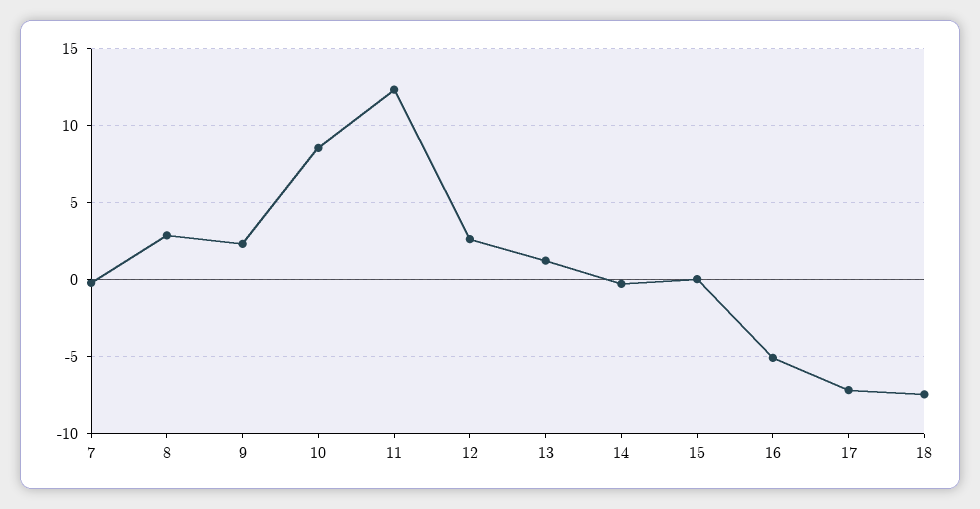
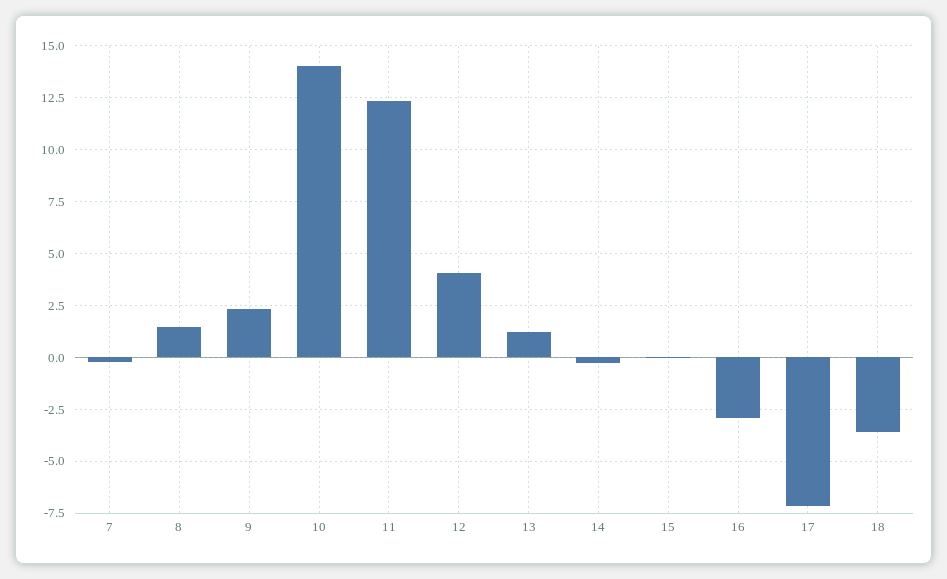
8: 3 -> 1.5
10: 8.5 -> 14
12: 2.5 -> 4
16: -5 -> -3
18: -7.5 -> -3.5

